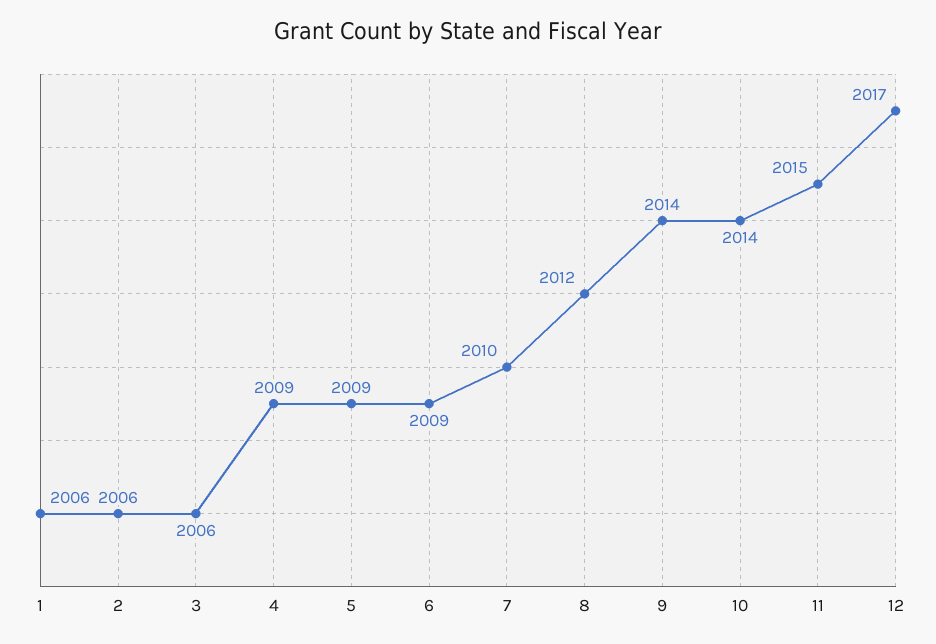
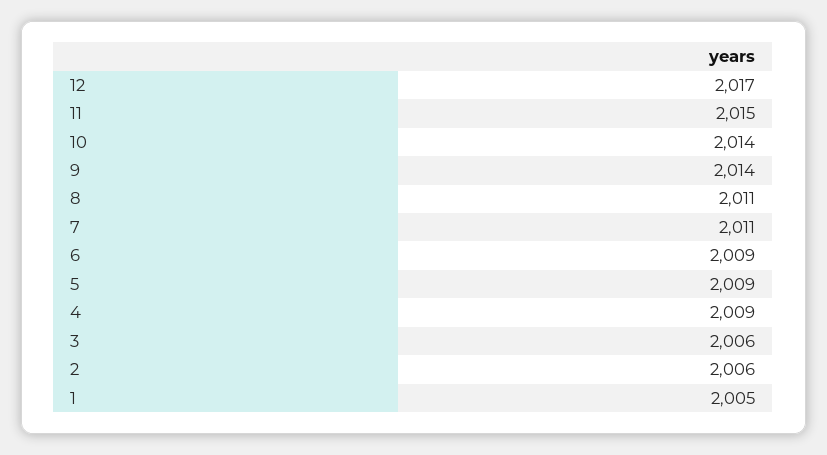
1: 2006 -> 2005
7: 2010 -> 2011
8: 2012 -> 2011

